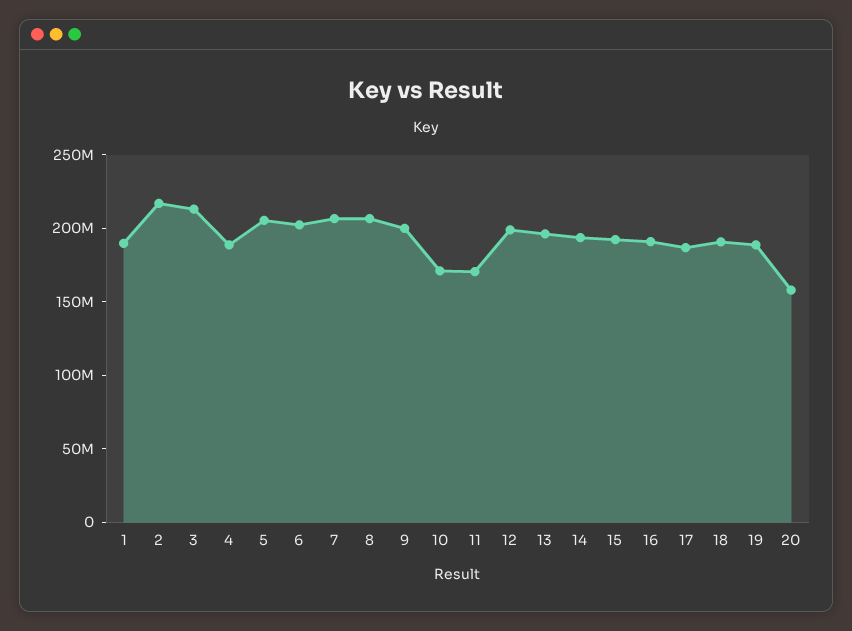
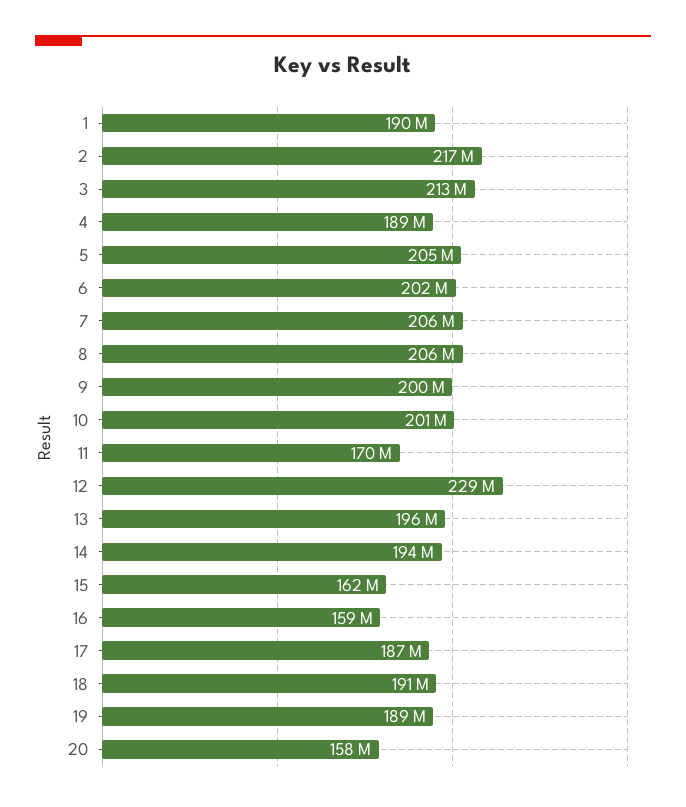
10: 170000000 -> 201000000
12: 200000000 -> 229000000
15: 190000000 -> 162000000
16: 190000000 -> 159000000

